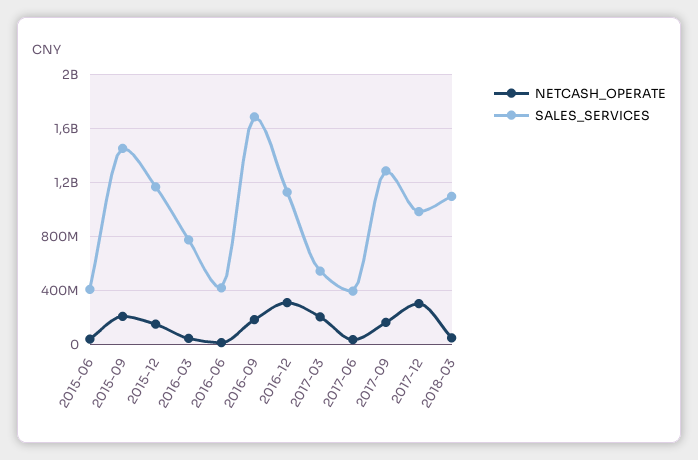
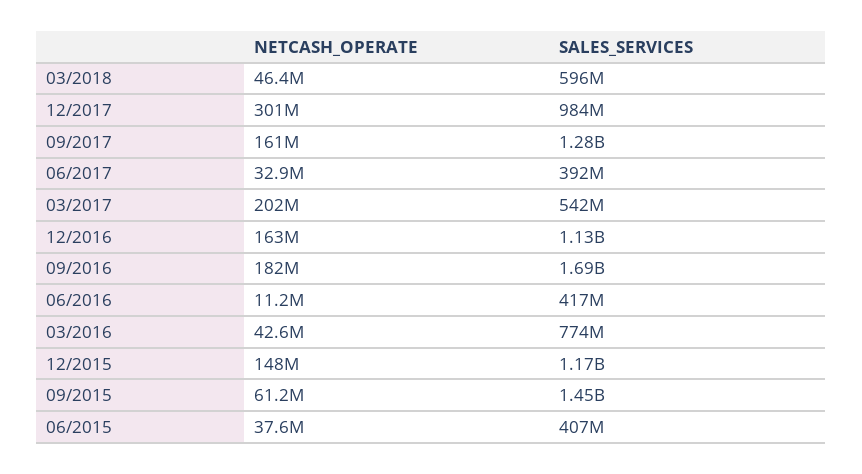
NETCASH_OPERATE, 2015-09: 200000000 -> 61200000
NETCASH_OPERATE, 2016-12: 300000000 -> 163000000
SALES_SERVICES, 2018-03: 1100000000 -> 596000000

